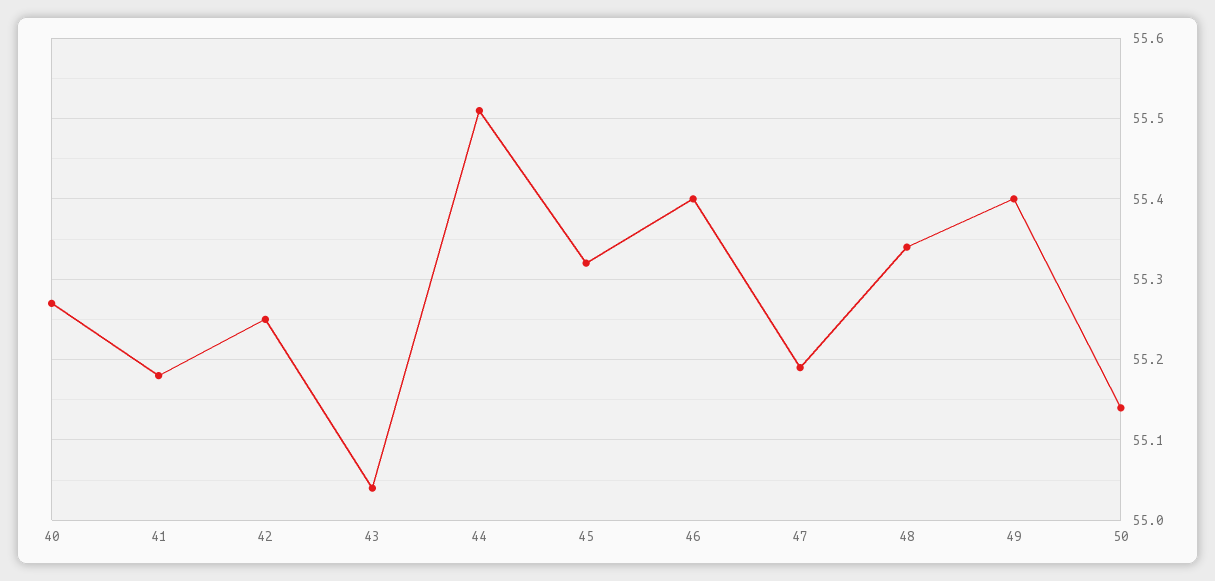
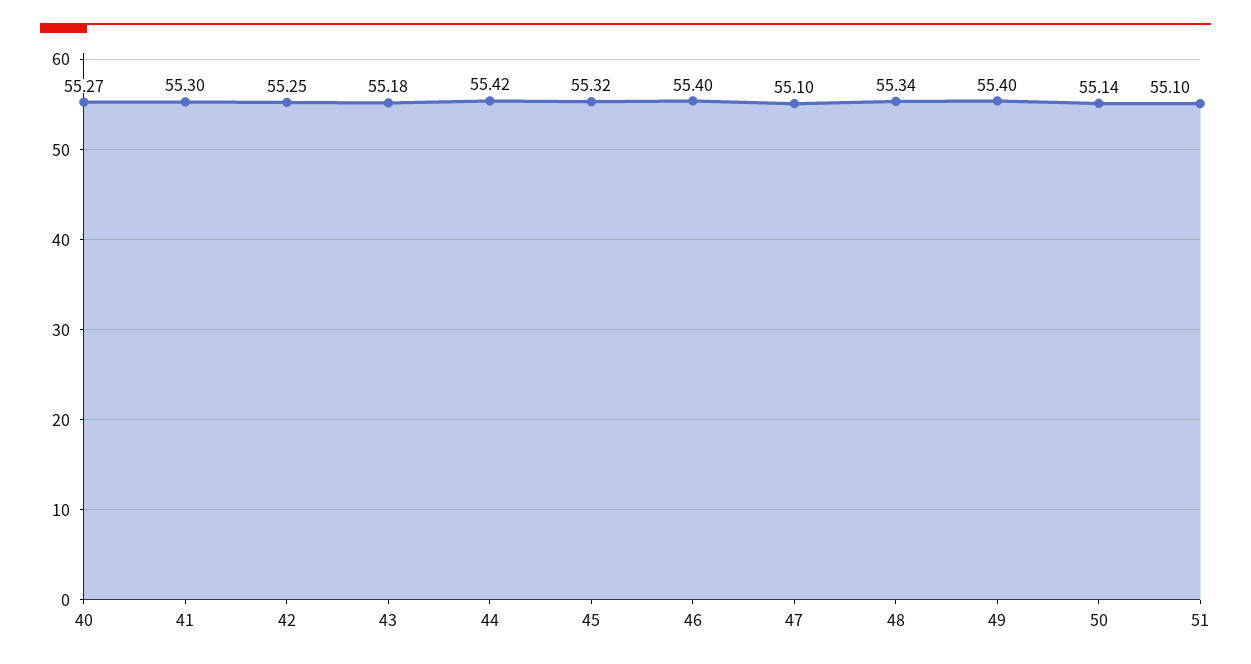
41: 55.18 -> 55.3
43: 55.04 -> 55.18
44: 55.51 -> 55.42
47: 55.19 -> 55.1
51: none -> 55.1

